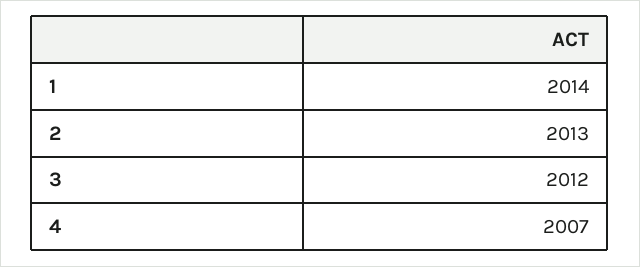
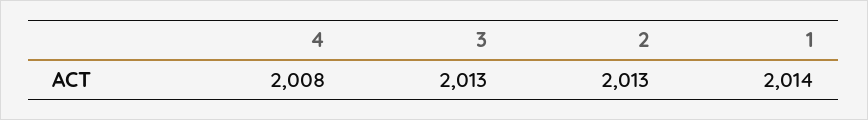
3: 2012 -> 2013
4: 2007 -> 2008

